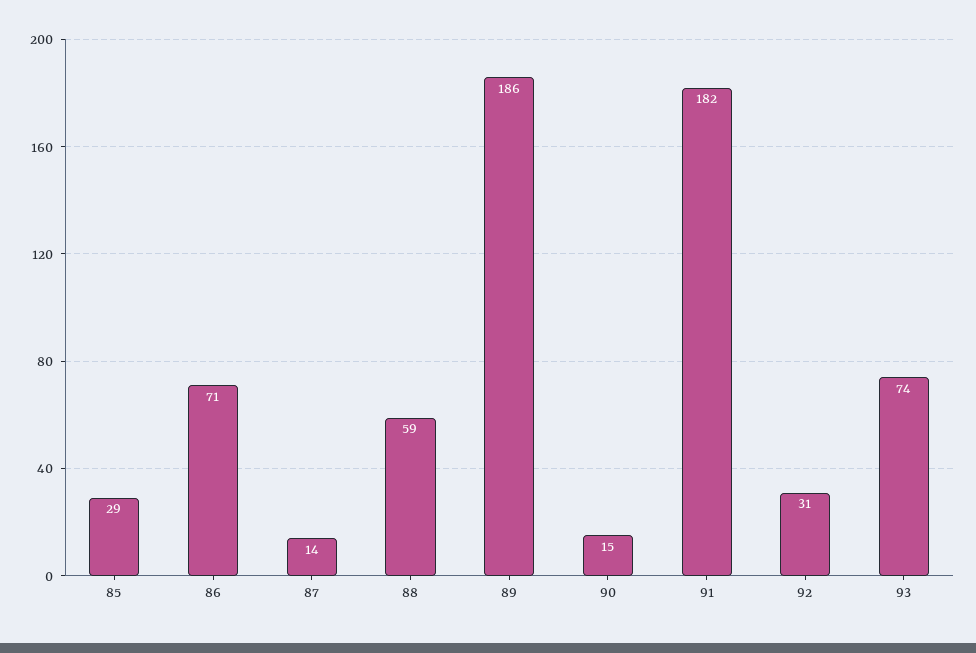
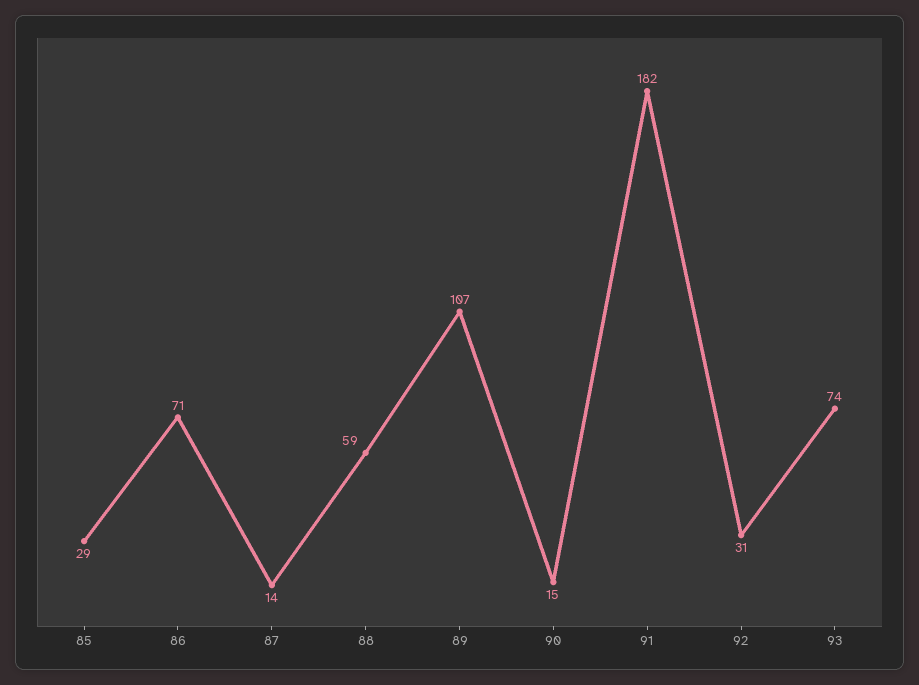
89: 186 -> 107

